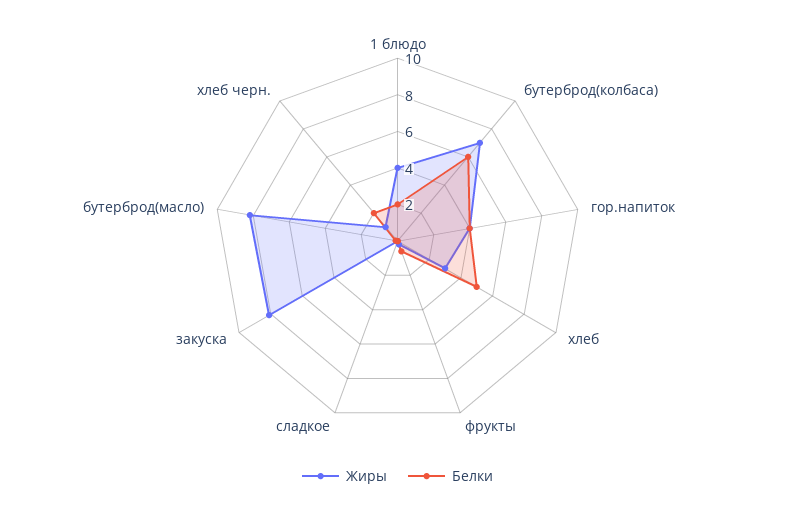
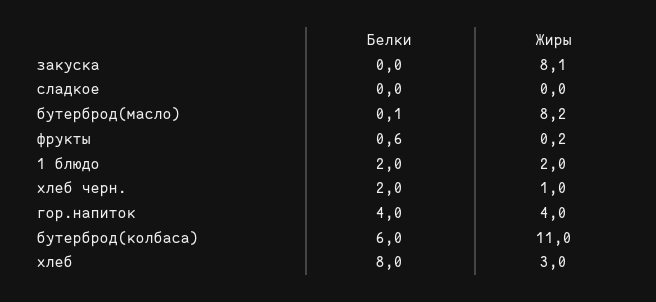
Жиры, 1 блюдо: 4 -> 2
Жиры, бутерброд(колбаса): 7 -> 11
Белки, хлеб: 5 -> 8

